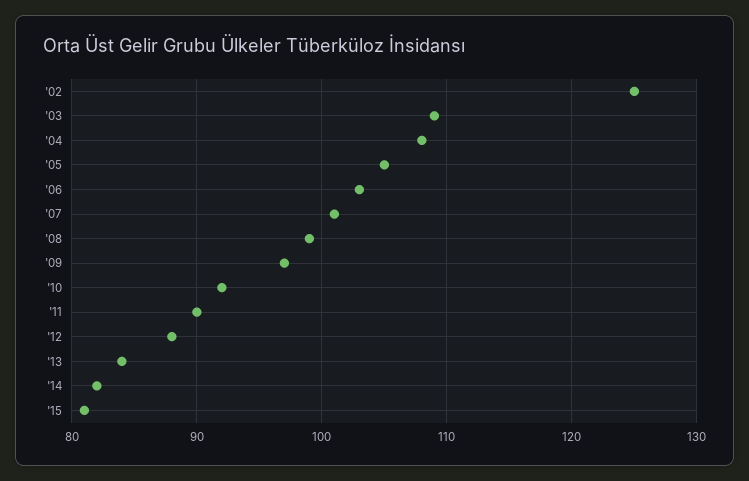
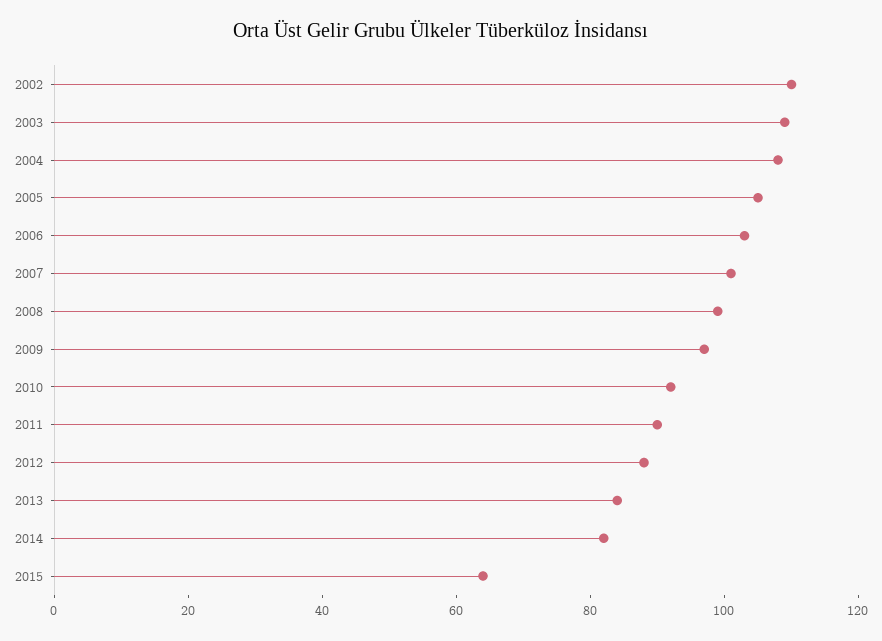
'02: 125 -> 110
'15: 81 -> 65

